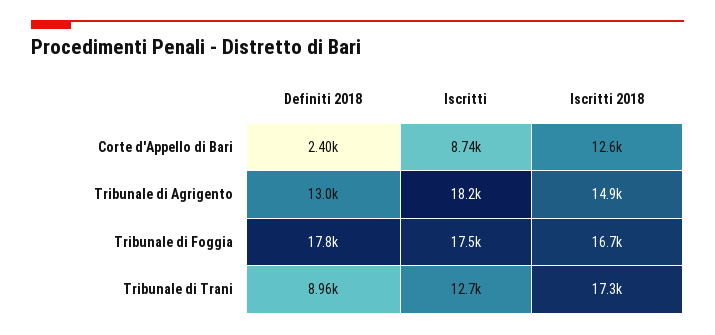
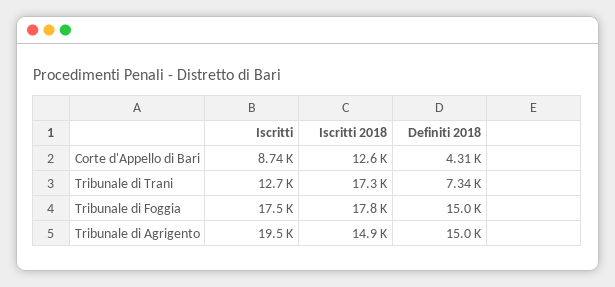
Definiti 2018, Corte d'Appello di Bari: 2400 -> 4310
Definiti 2018, Tribunale di Agrigento: 13000 -> 15000
Iscritti, Tribunale di Agrigento: 18200 -> 19500
Definiti 2018, Tribunale di Foggia: 17800 -> 15000
Iscritti 2018, Tribunale di Foggia: 16700 -> 17800
Definiti 2018, Tribunale di Trani: 8960 -> 7340

